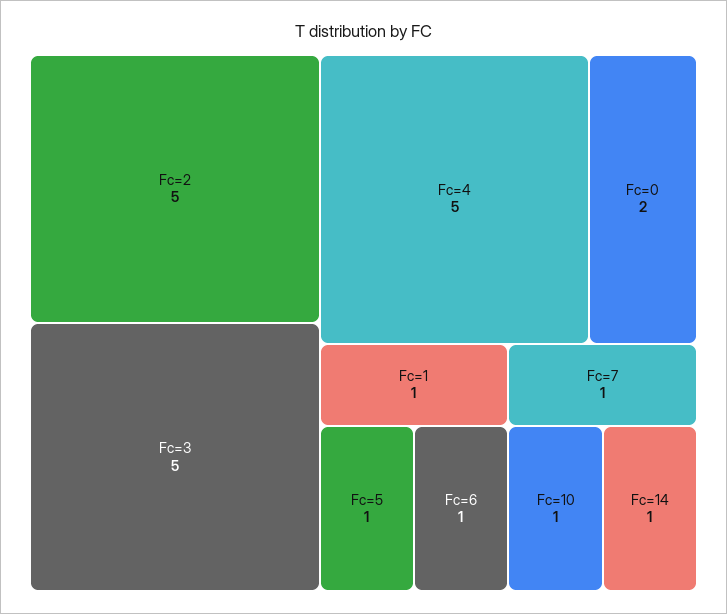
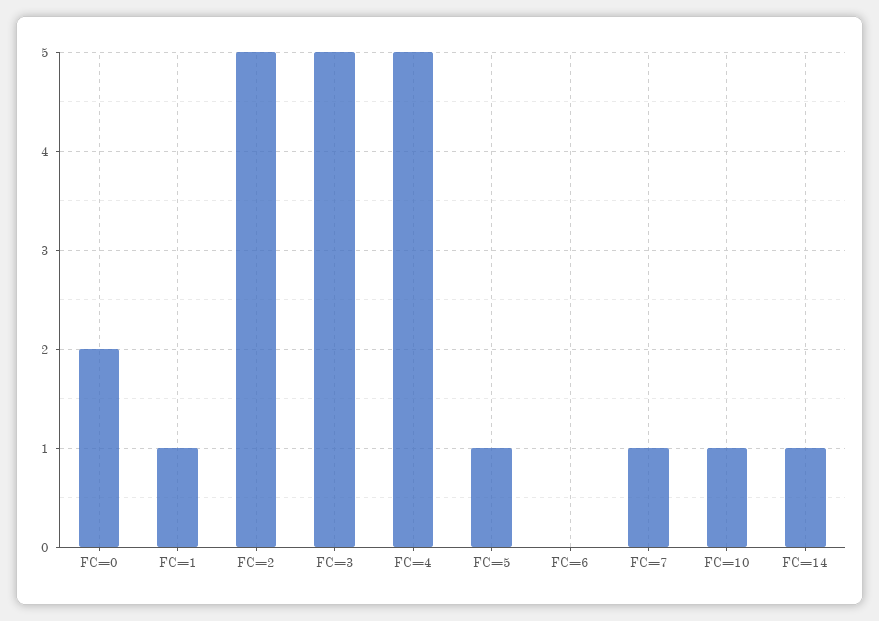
Fc=6: 1 -> 0

